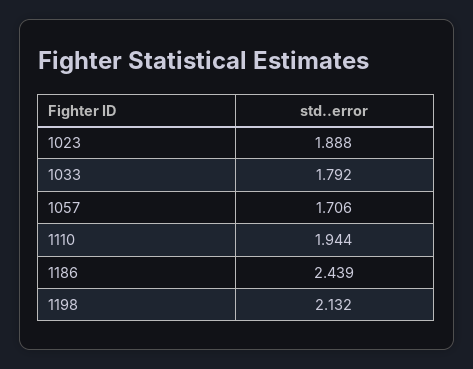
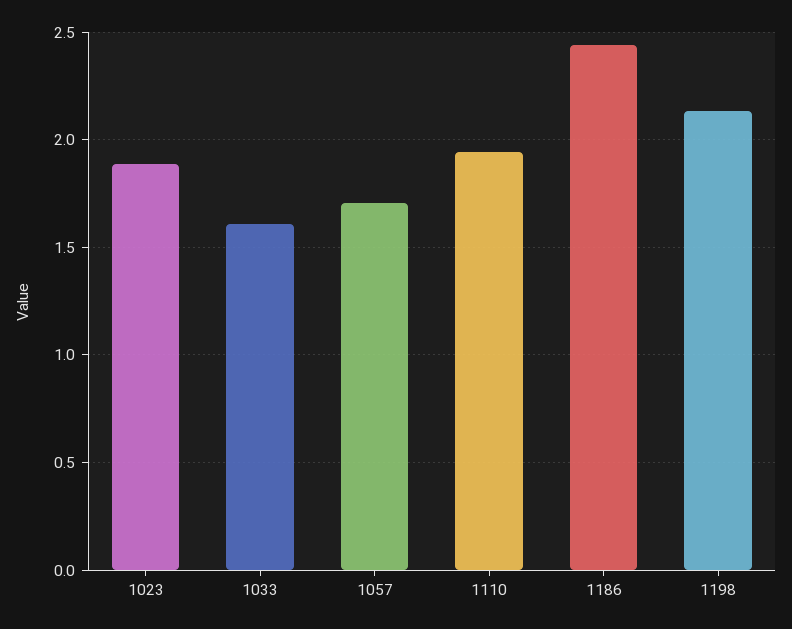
1033: 1.792 -> 1.6

